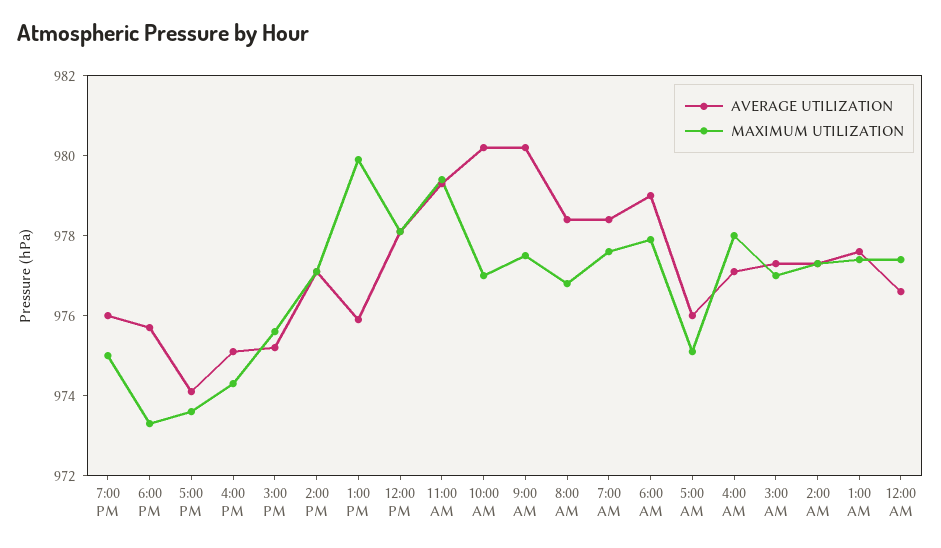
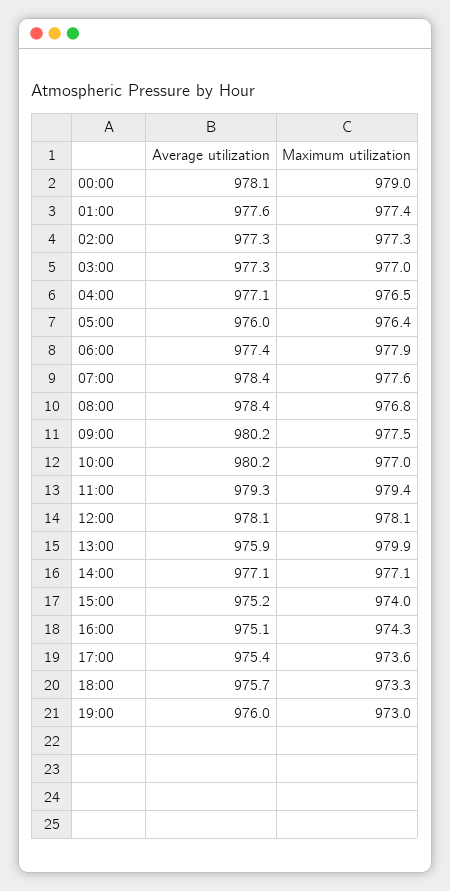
MAXIMUM UTILIZATION, 7:00 PM: 975 -> 973
AVERAGE UTILIZATION, 5:00 PM: 974 -> 975.4
MAXIMUM UTILIZATION, 3:00 PM: 975.5 -> 974
AVERAGE UTILIZATION, 6:00 AM: 979 -> 977.4
MAXIMUM UTILIZATION, 5:00 AM: 975 -> 976.4
MAXIMUM UTILIZATION, 4:00 AM: 978 -> 976.5
AVERAGE UTILIZATION, 12:00 AM: 976.5 -> 978.1
MAXIMUM UTILIZATION, 12:00 AM: 977.5 -> 979

